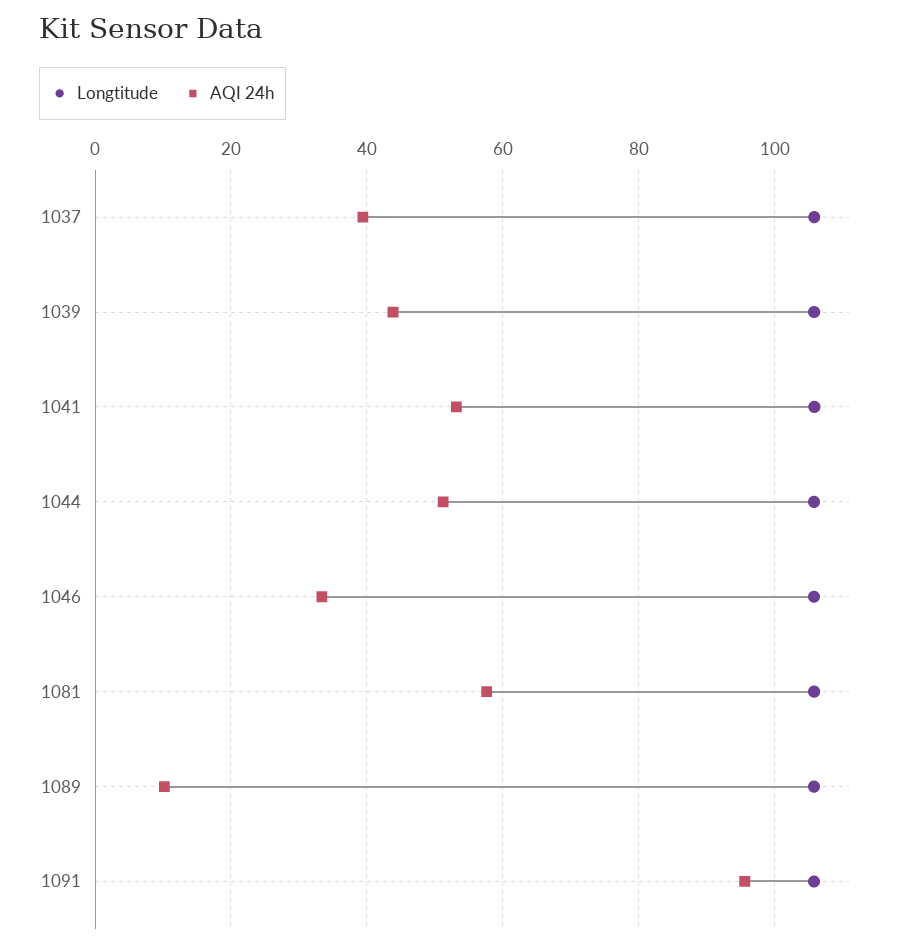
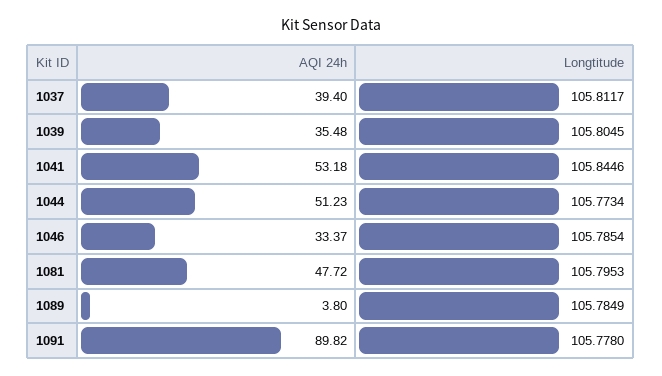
AQI 24h, 1039: 44 -> 35.48
AQI 24h, 1081: 58 -> 47.72
AQI 24h, 1089: 10 -> 3.8
AQI 24h, 1091: 96 -> 89.82

